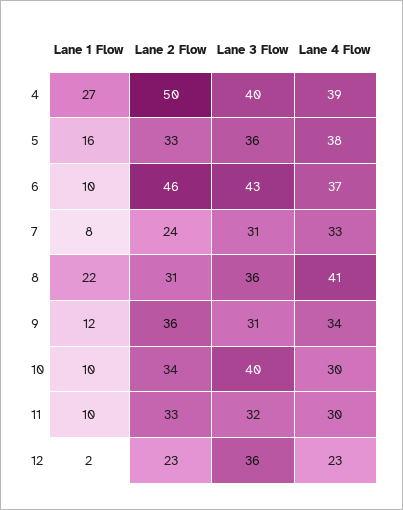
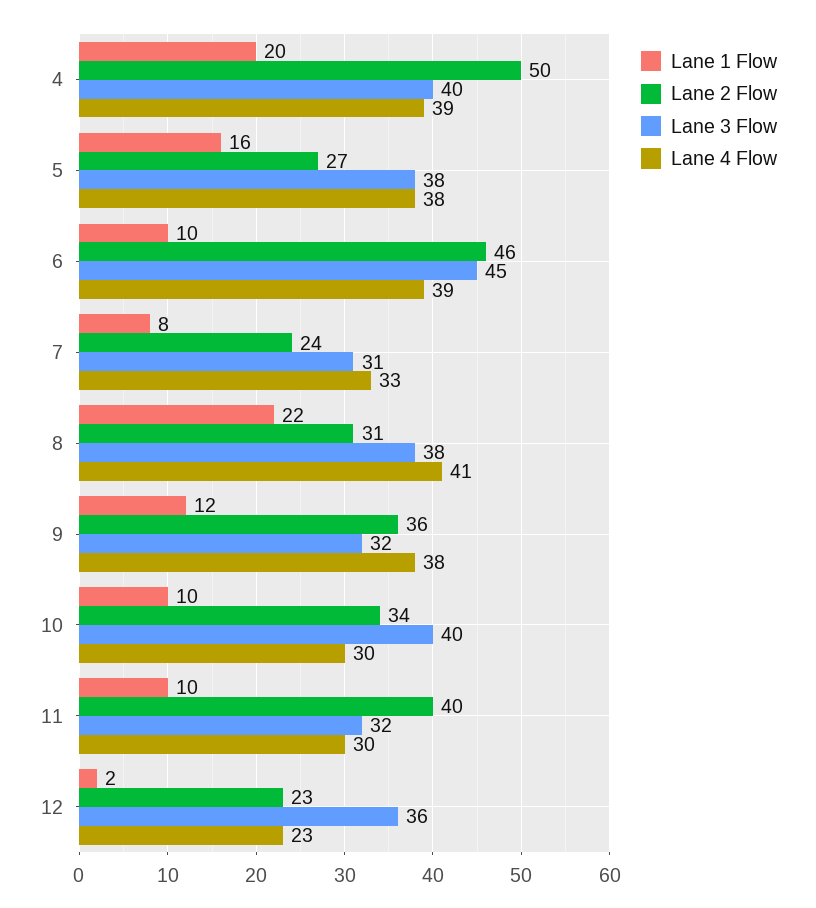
Lane 1 Flow, 4: 27 -> 20
Lane 2 Flow, 5: 33 -> 27
Lane 3 Flow, 5: 36 -> 38
Lane 3 Flow, 6: 43 -> 45
Lane 4 Flow, 6: 37 -> 39
Lane 3 Flow, 8: 36 -> 38
Lane 3 Flow, 9: 31 -> 32
Lane 4 Flow, 9: 34 -> 38
Lane 2 Flow, 11: 33 -> 40

